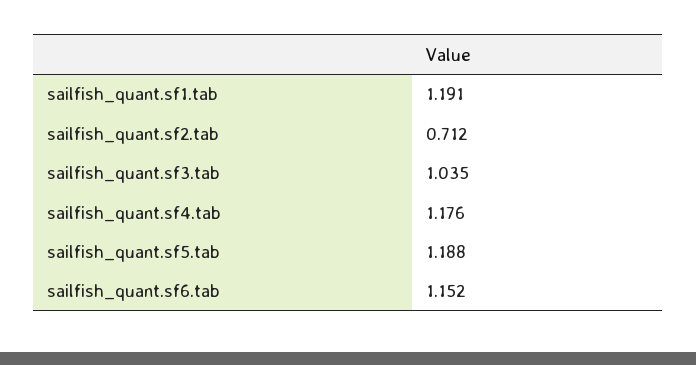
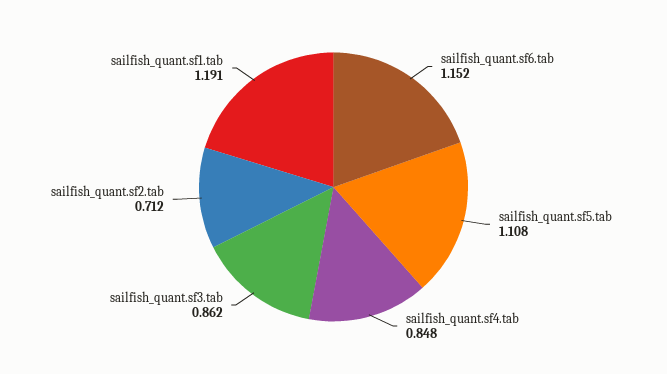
sailfish_quant.sf3.tab: 1.035 -> 0.862
sailfish_quant.sf4.tab: 1.176 -> 0.848
sailfish_quant.sf5.tab: 1.188 -> 1.108

